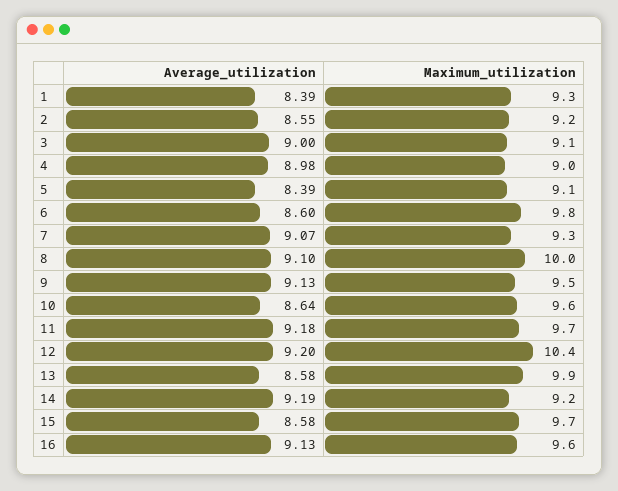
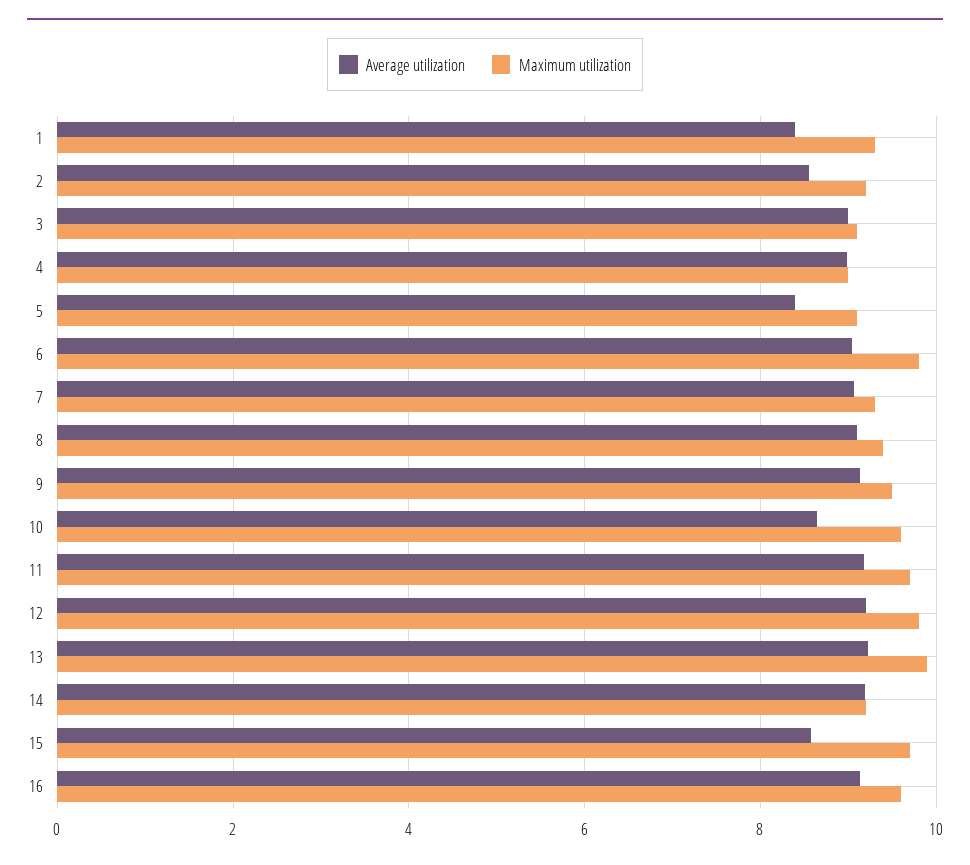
Average_utilization, 6: 8.6 -> 9
Maximum_utilization, 8: 10 -> 9.4
Maximum_utilization, 12: 10.4 -> 9.8
Average_utilization, 13: 8.58 -> 9.2

